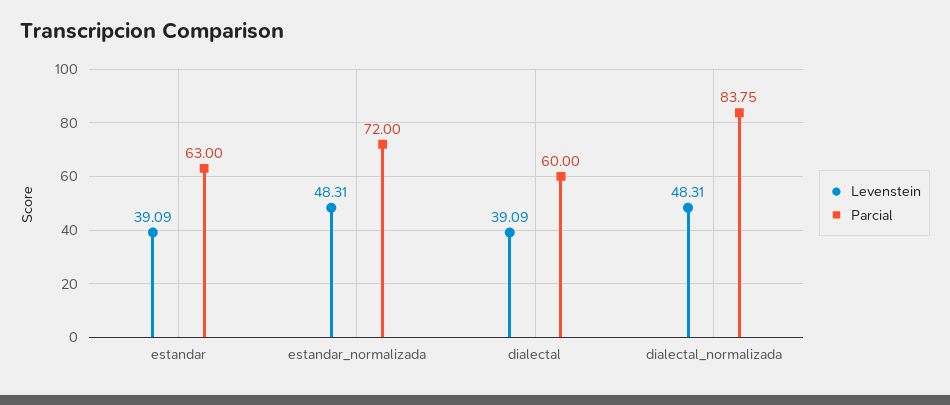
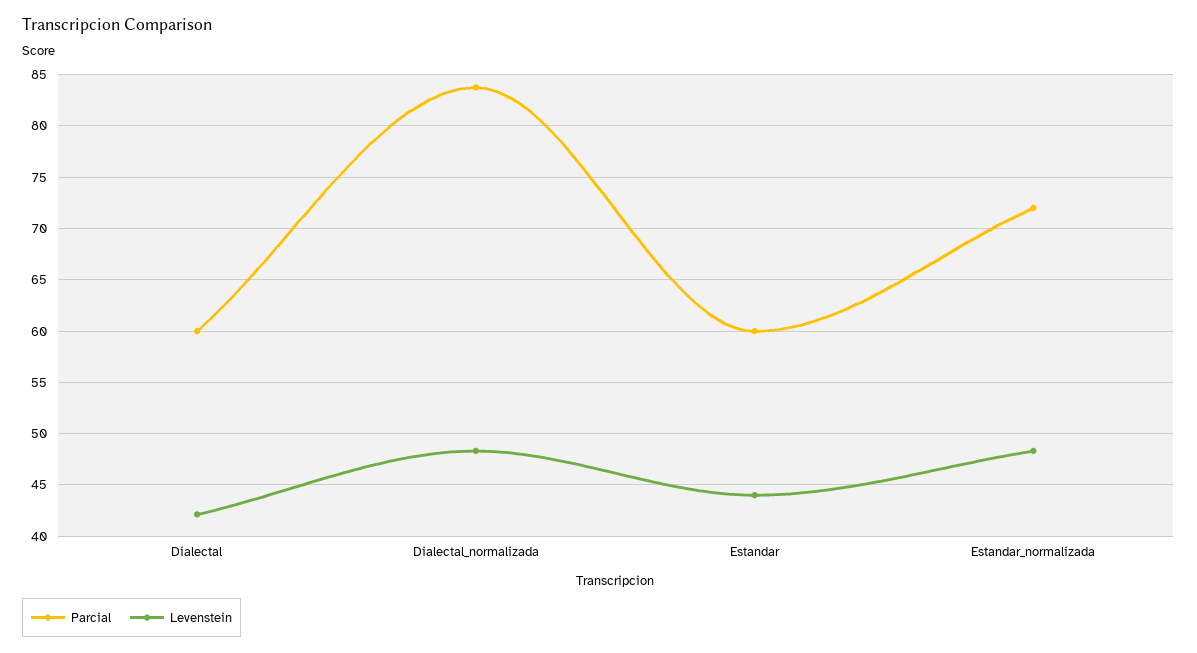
Levenstein, estandar: 39.09 -> 44
Parcial, estandar: 63 -> 60
Levenstein, dialectal: 39.09 -> 42

